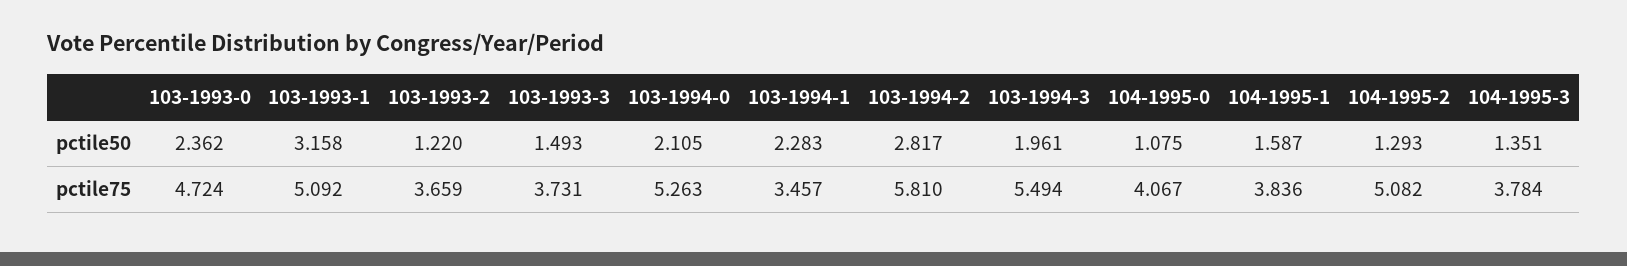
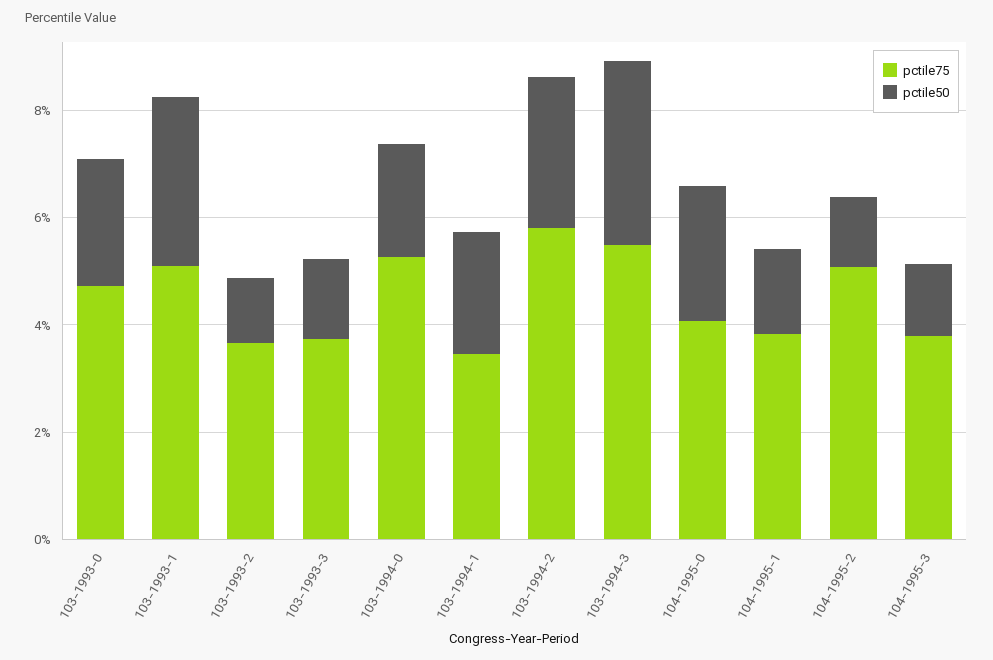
pctile50, 103-1994-3: 1.961 -> 3.5
pctile50, 104-1995-0: 1.075 -> 2.5

